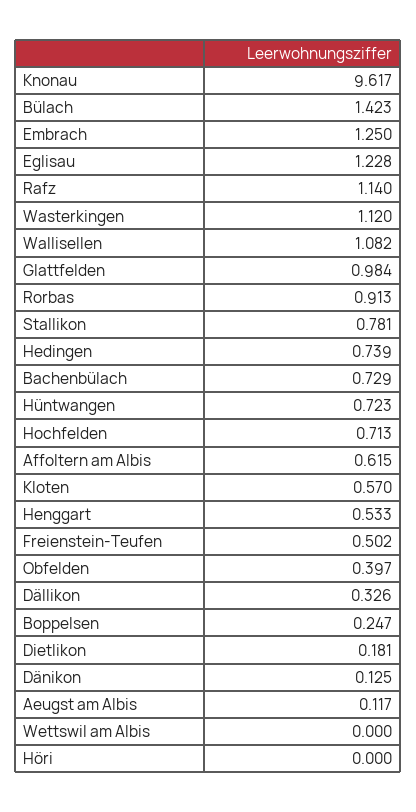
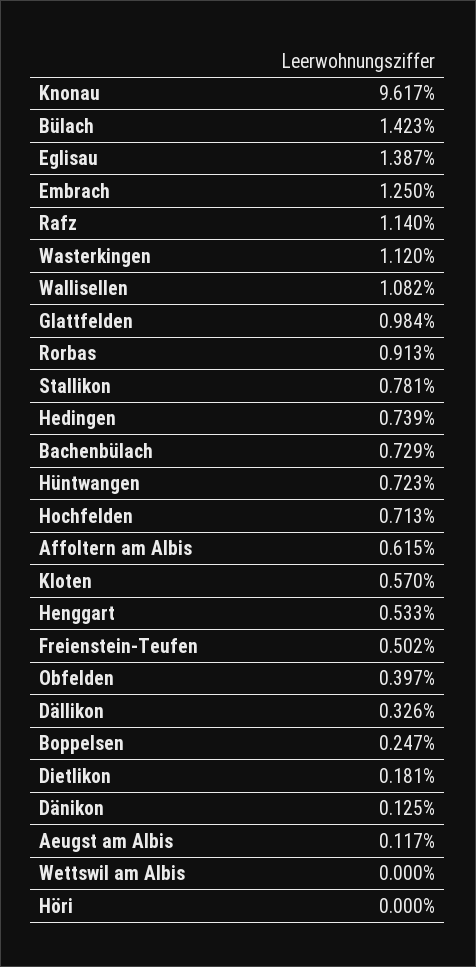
Eglisau: 1.228 -> 1.387

